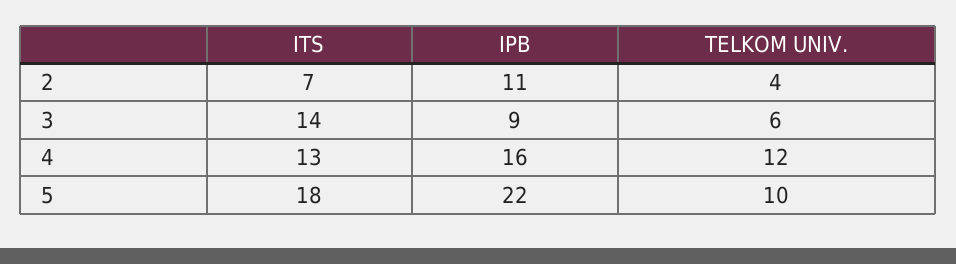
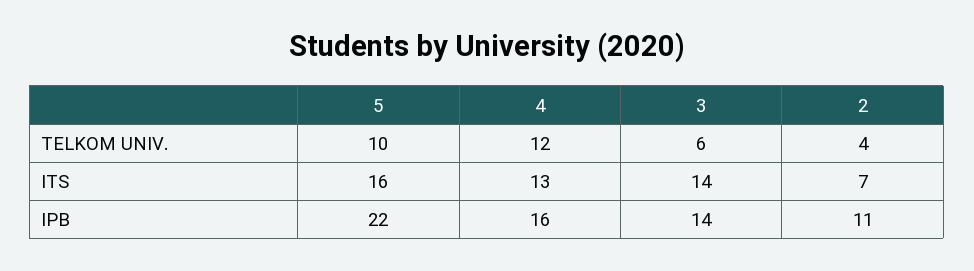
IPB, 3: 9 -> 14
ITS, 5: 18 -> 16

